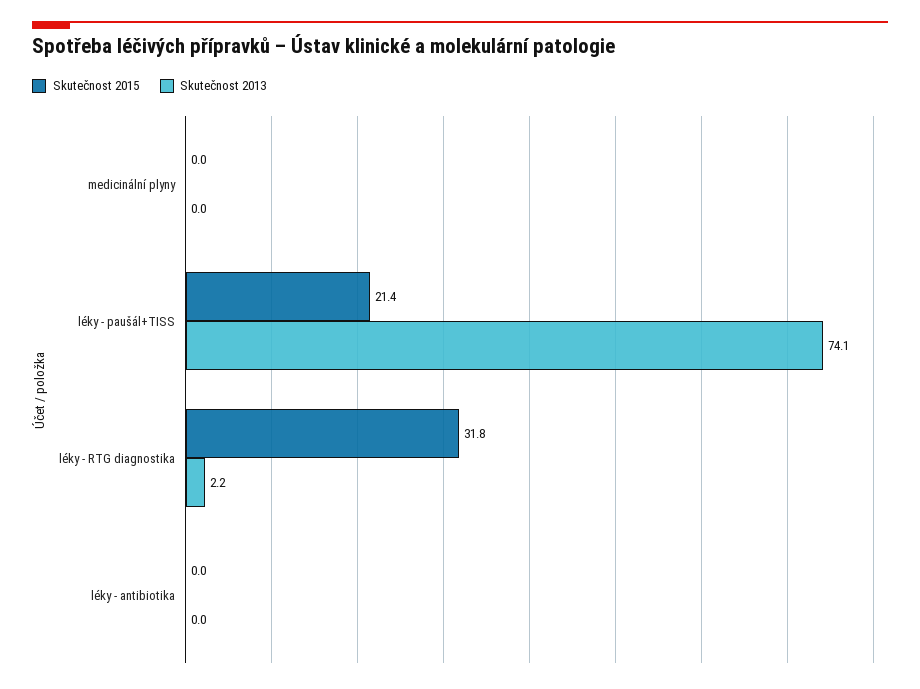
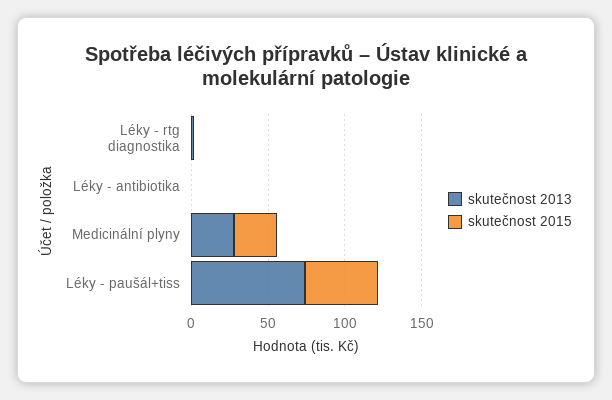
Skutečnost 2015, medicinální plyny: 0 -> 30
Skutečnost 2013, medicinální plyny: 0 -> 30
Skutečnost 2015, léky - paušál+TISS: 21.4 -> 50
Skutečnost 2015, léky - RTG diagnostika: 31.8 -> 0

